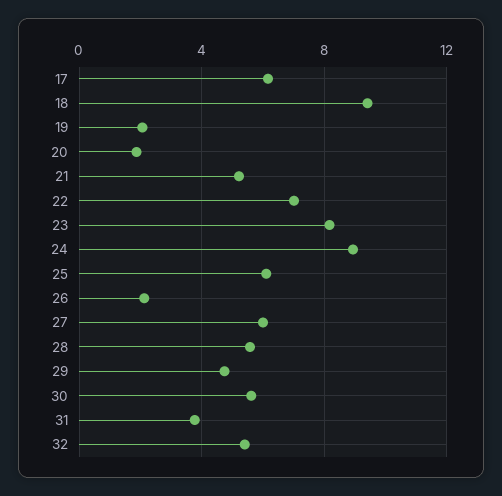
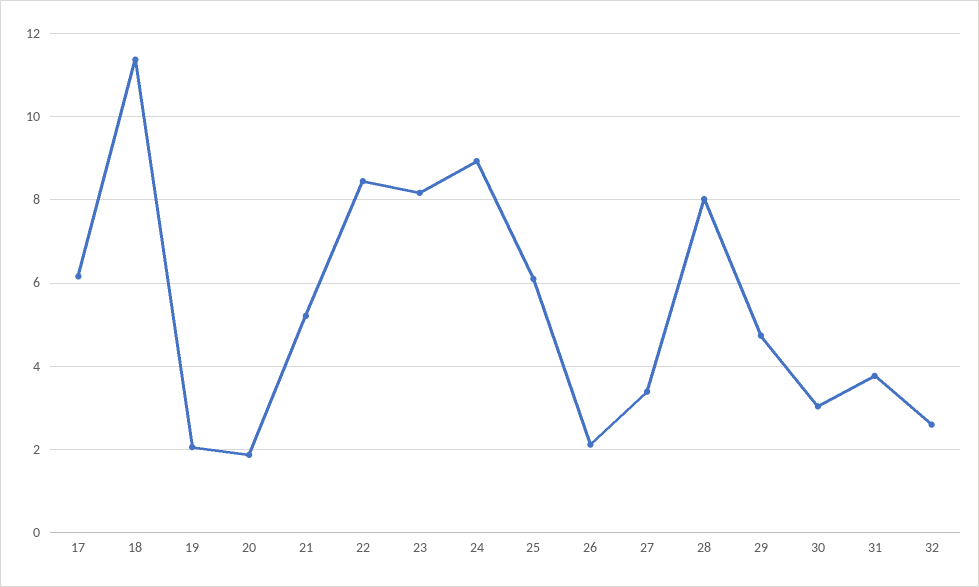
18: 9.5 -> 11.4
22: 7 -> 8.4
27: 6 -> 3.4
28: 5.5 -> 8
30: 5.5 -> 3
32: 5.5 -> 2.6

